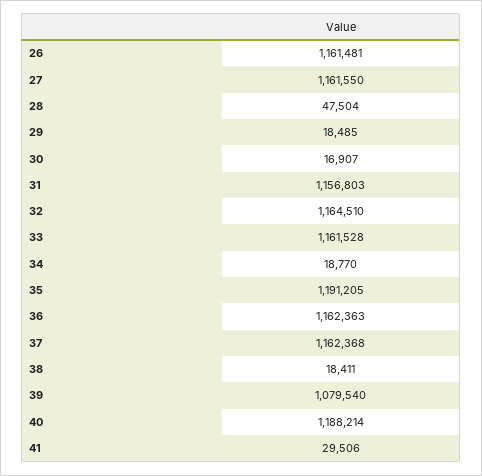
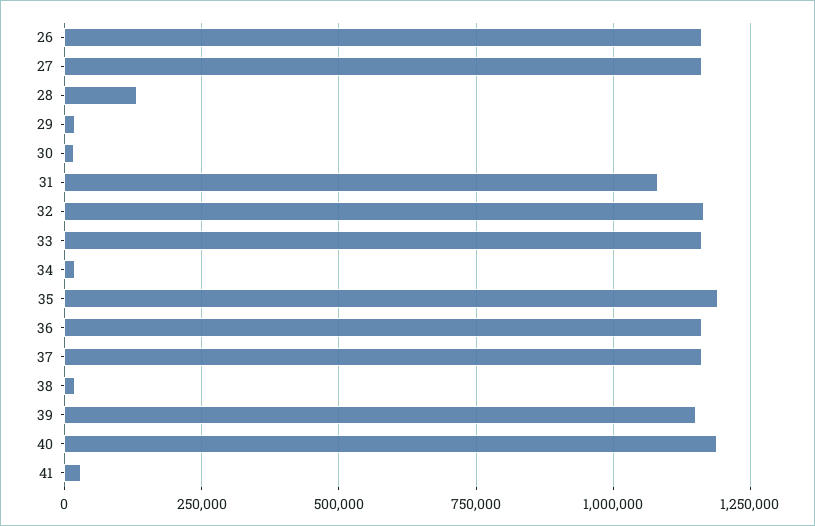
28: 47504 -> 125000
31: 1156803 -> 1075000
39: 1079540 -> 1150000

